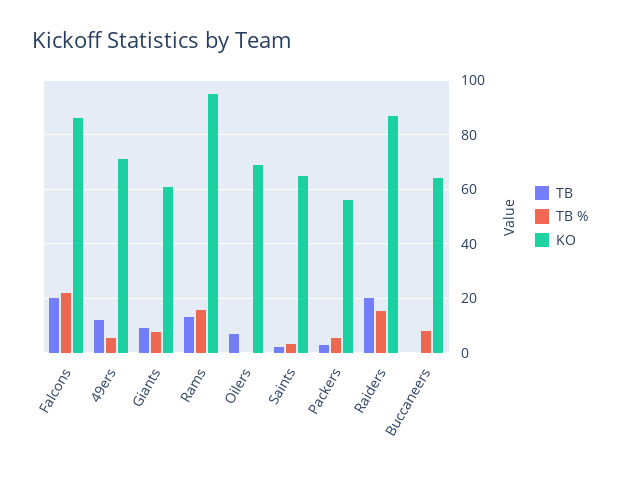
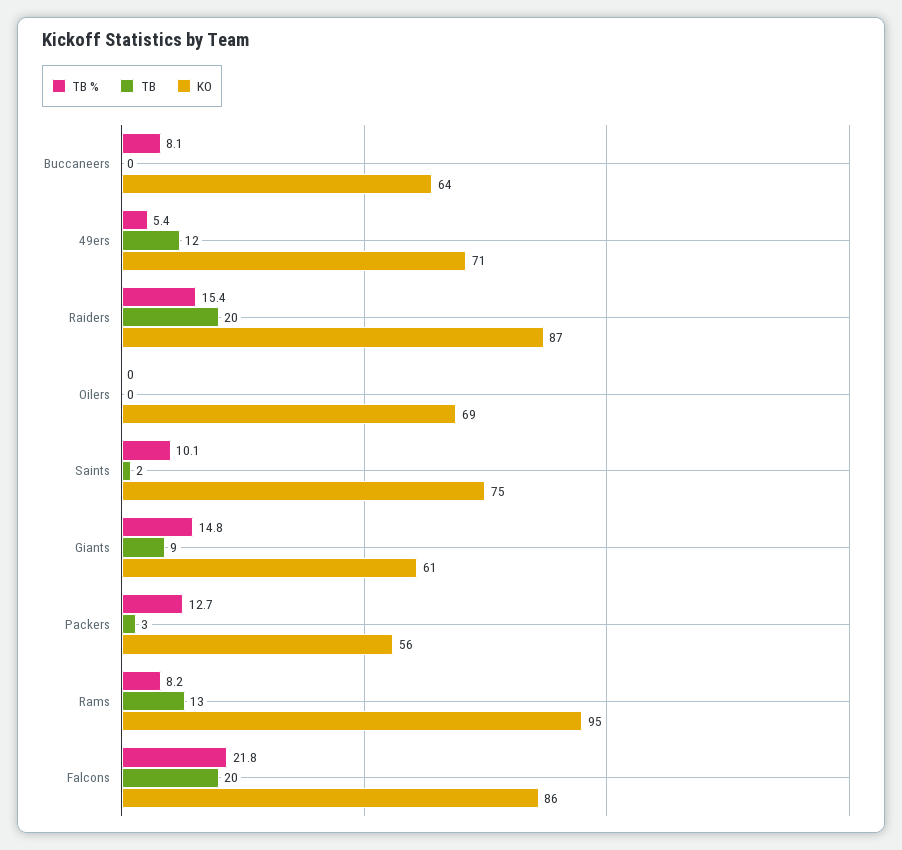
TB %, Giants: 7.5 -> 14.8
TB %, Rams: 15 -> 8.2
TB, Oilers: 7.5 -> 0
TB %, Saints: 2.5 -> 10.1
KO, Saints: 65 -> 75
TB %, Packers: 5 -> 12.7

